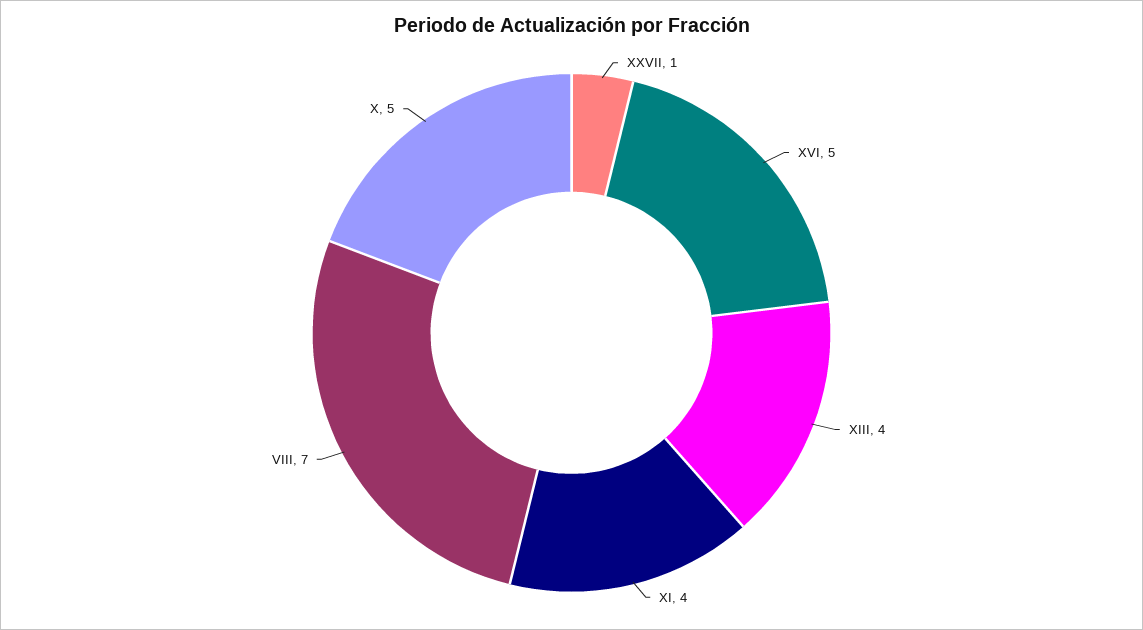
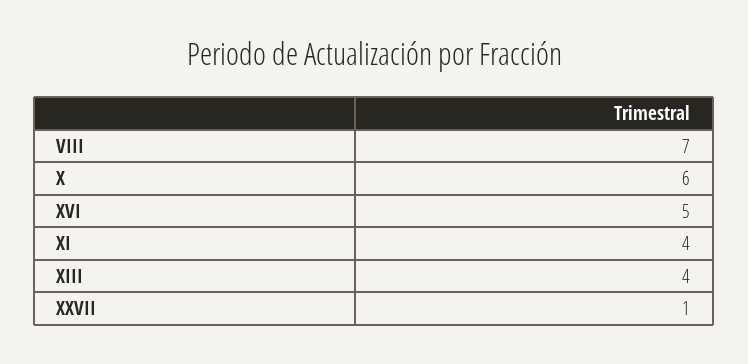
X: 5 -> 6

